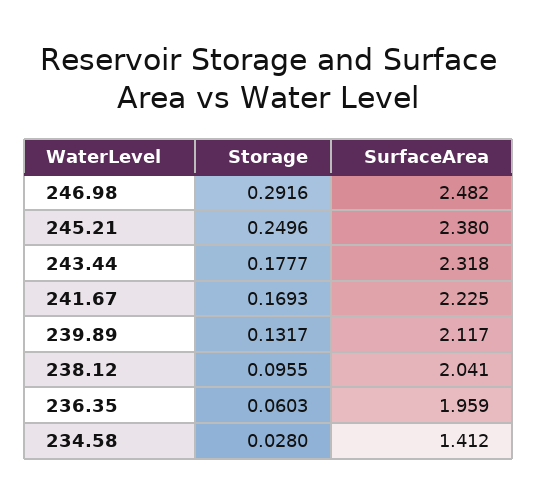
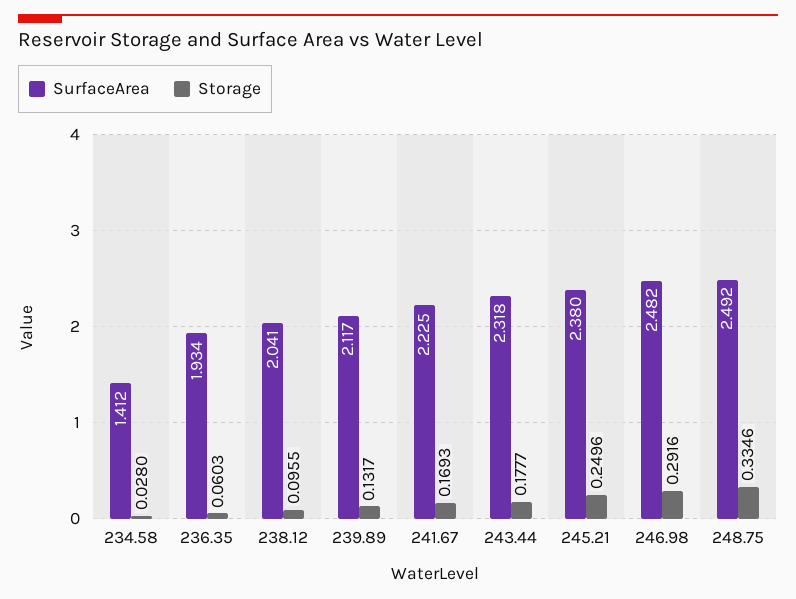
SurfaceArea, 236.35: 1.959 -> 1.934
SurfaceArea, 248.75: none -> 2.492
Storage, 248.75: none -> 0.3346

